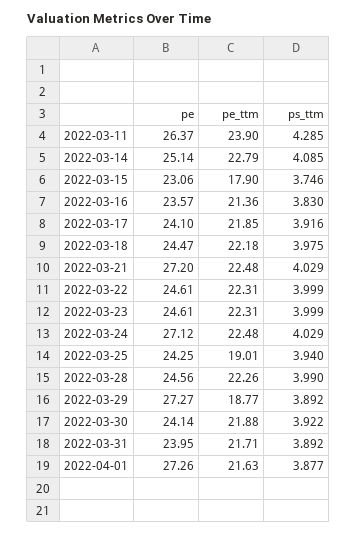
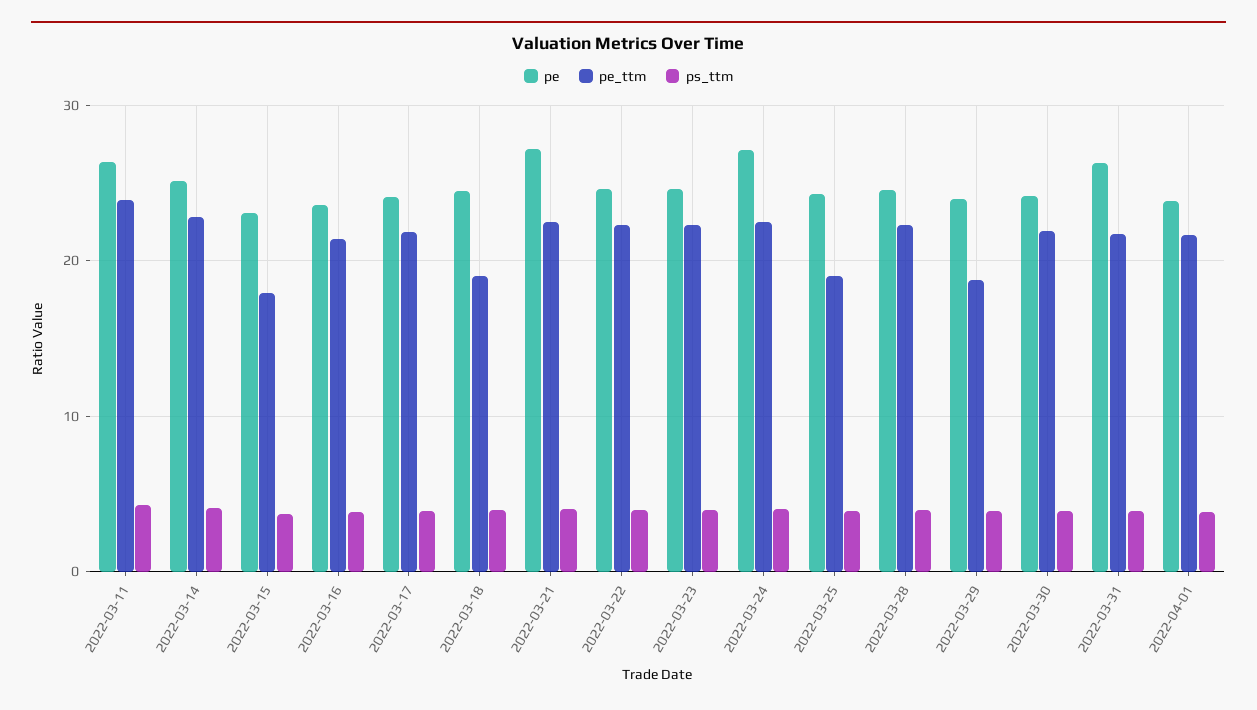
pe_ttm, 2022-03-18: 22.18 -> 19
pe, 2022-03-29: 27.27 -> 24
pe, 2022-03-31: 23.95 -> 26
pe, 2022-04-01: 27.26 -> 24

